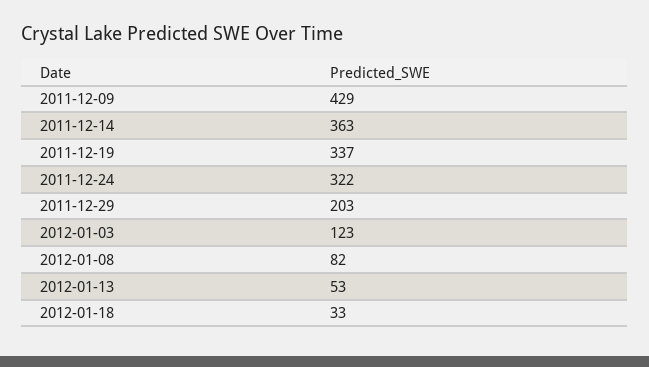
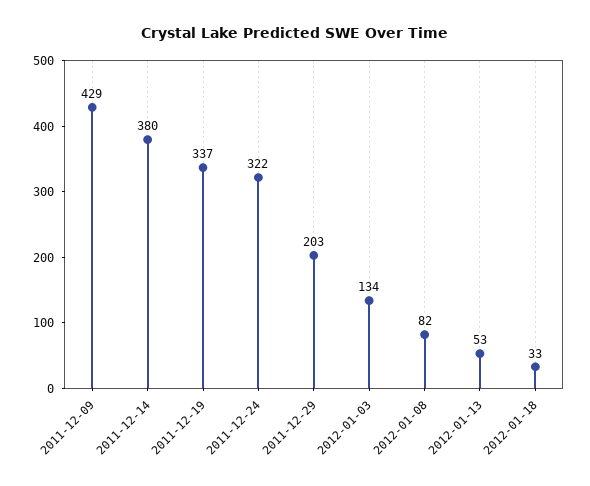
2011-12-14: 363 -> 380
2012-01-03: 123 -> 134

